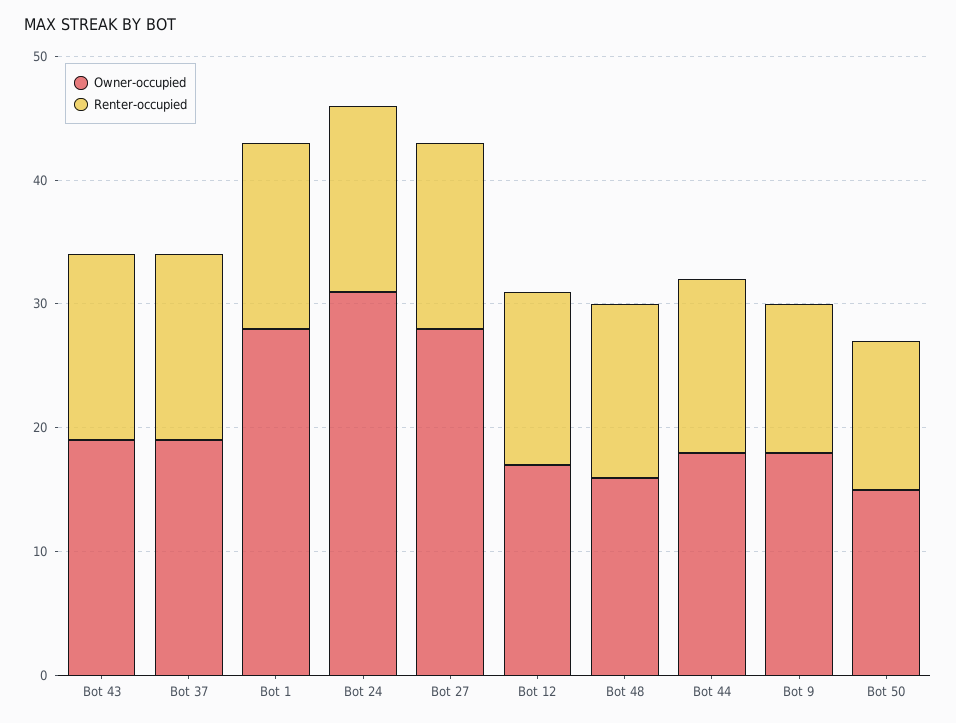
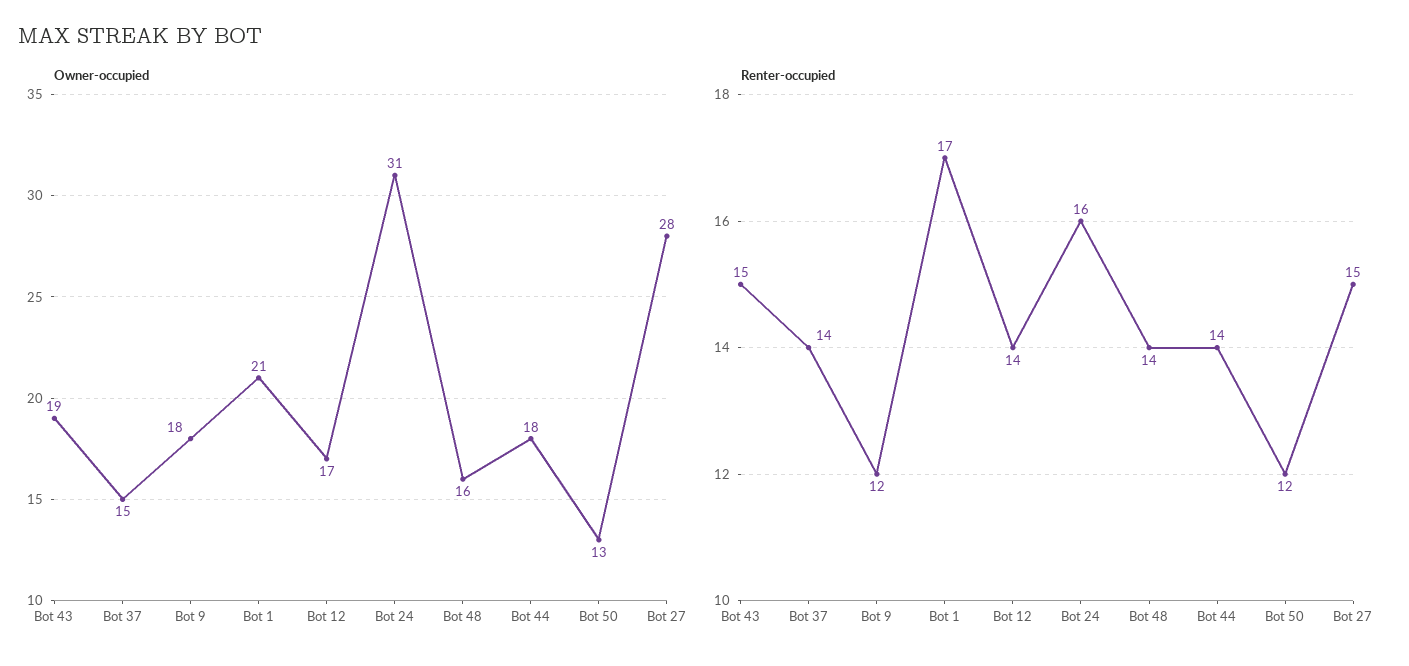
Owner-occupied, Bot 37: 19 -> 15
Renter-occupied, Bot 37: 15 -> 14
Owner-occupied, Bot 1: 28 -> 21
Renter-occupied, Bot 1: 15 -> 17
Renter-occupied, Bot 24: 15 -> 16
Owner-occupied, Bot 50: 15 -> 13

